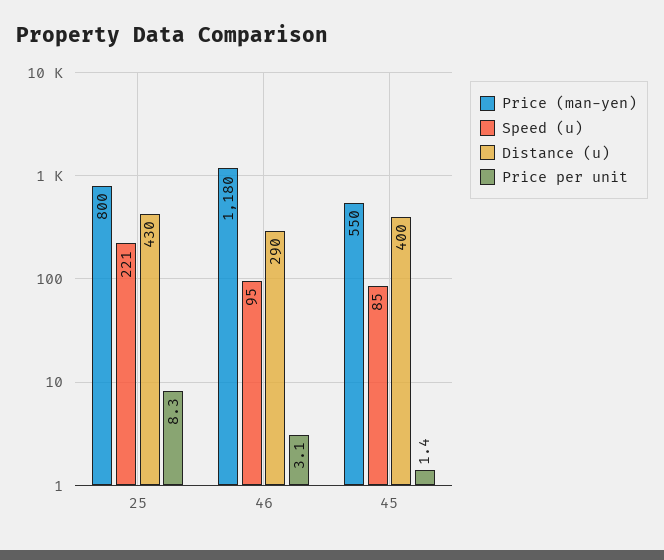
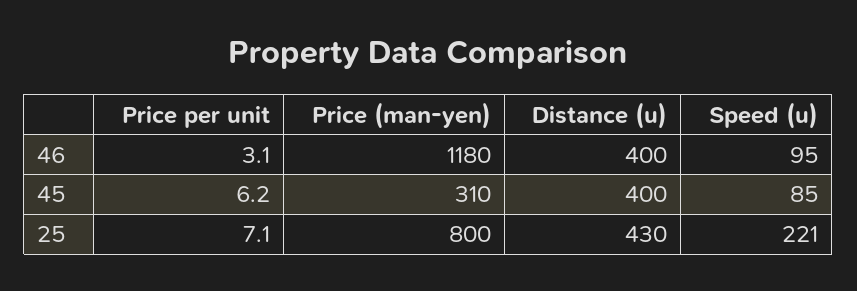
Price per unit, 25: 8.3 -> 7.1
Distance (u), 46: 290 -> 400
Price (man-yen), 45: 550 -> 310
Price per unit, 45: 1.4 -> 6.2

